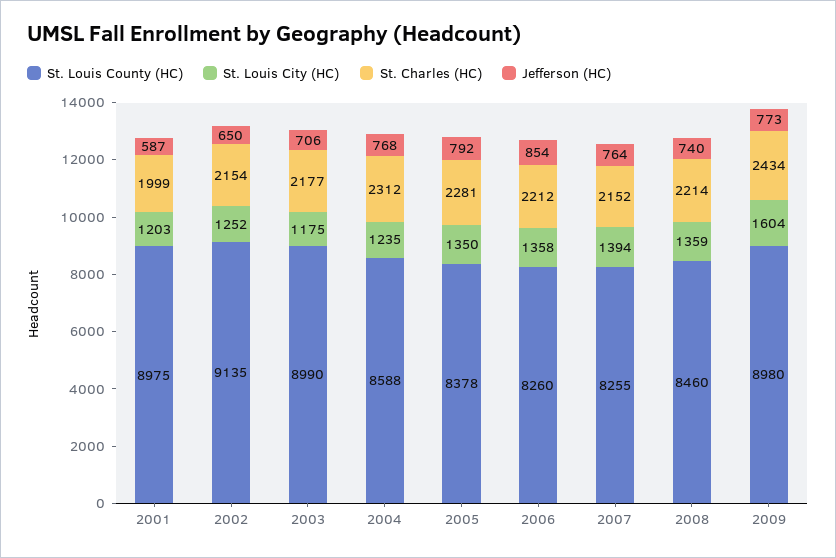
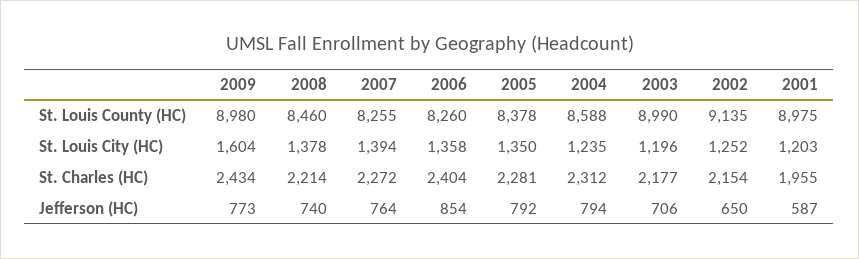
St. Charles (HC), 2001: 1999 -> 1955
St. Louis City (HC), 2003: 1175 -> 1196
Jefferson (HC), 2004: 768 -> 794
St. Charles (HC), 2006: 2212 -> 2404
St. Charles (HC), 2007: 2152 -> 2272
St. Louis City (HC), 2008: 1359 -> 1378

